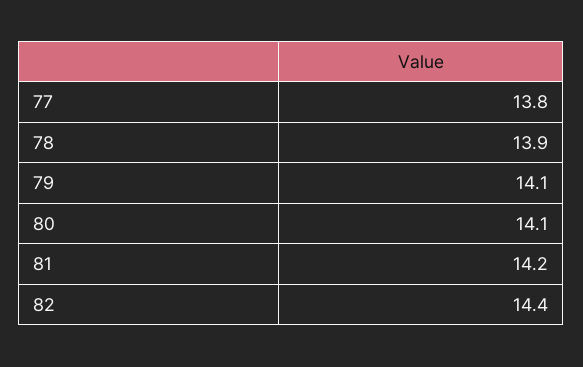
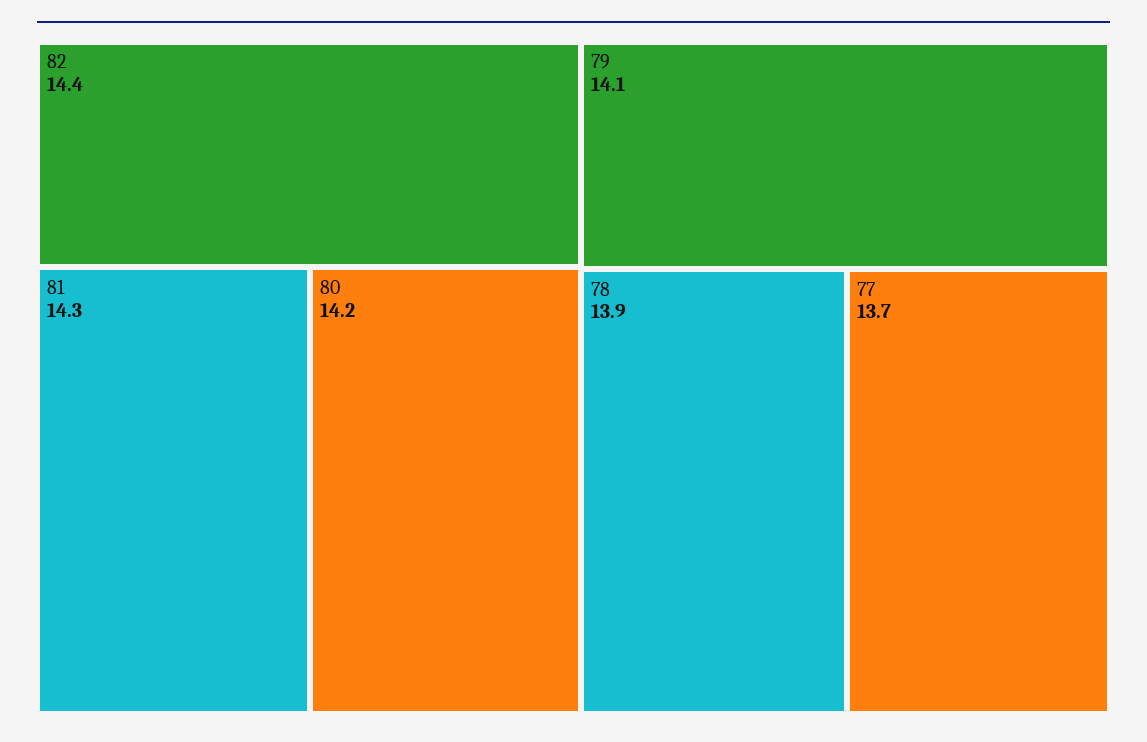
77: 13.8 -> 13.7
80: 14.1 -> 14.2
81: 14.2 -> 14.3

